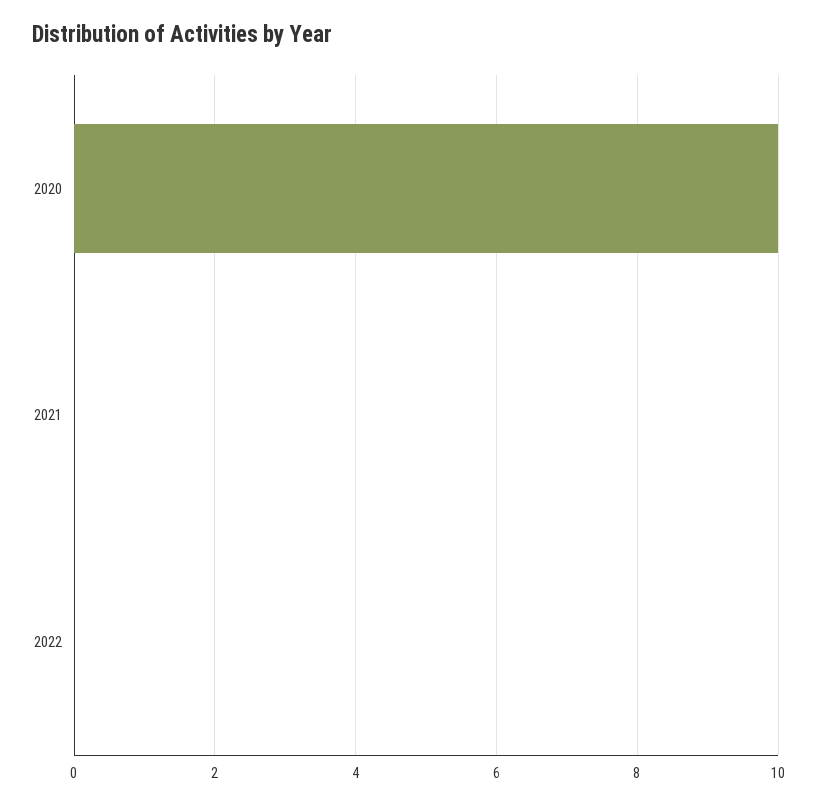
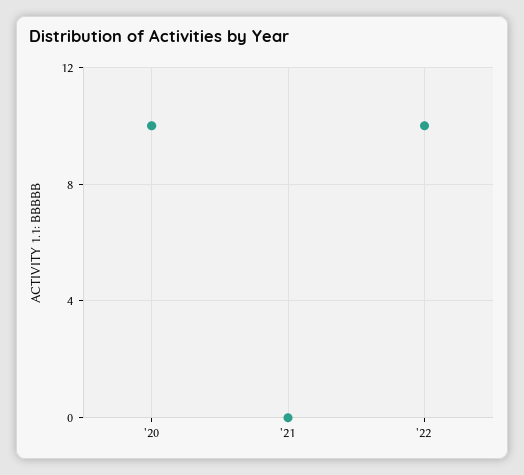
2022: 0 -> 10

